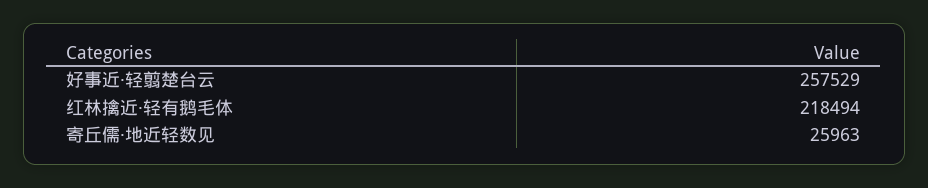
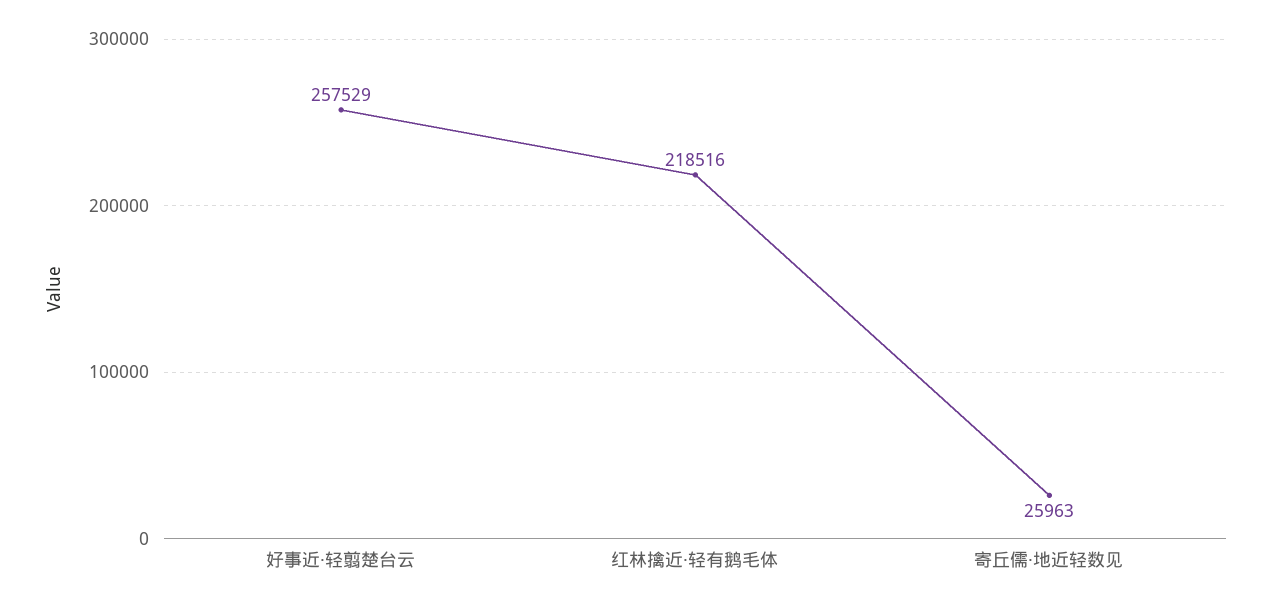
红林擒近·轻有鹅毛体: 218494 -> 218516

